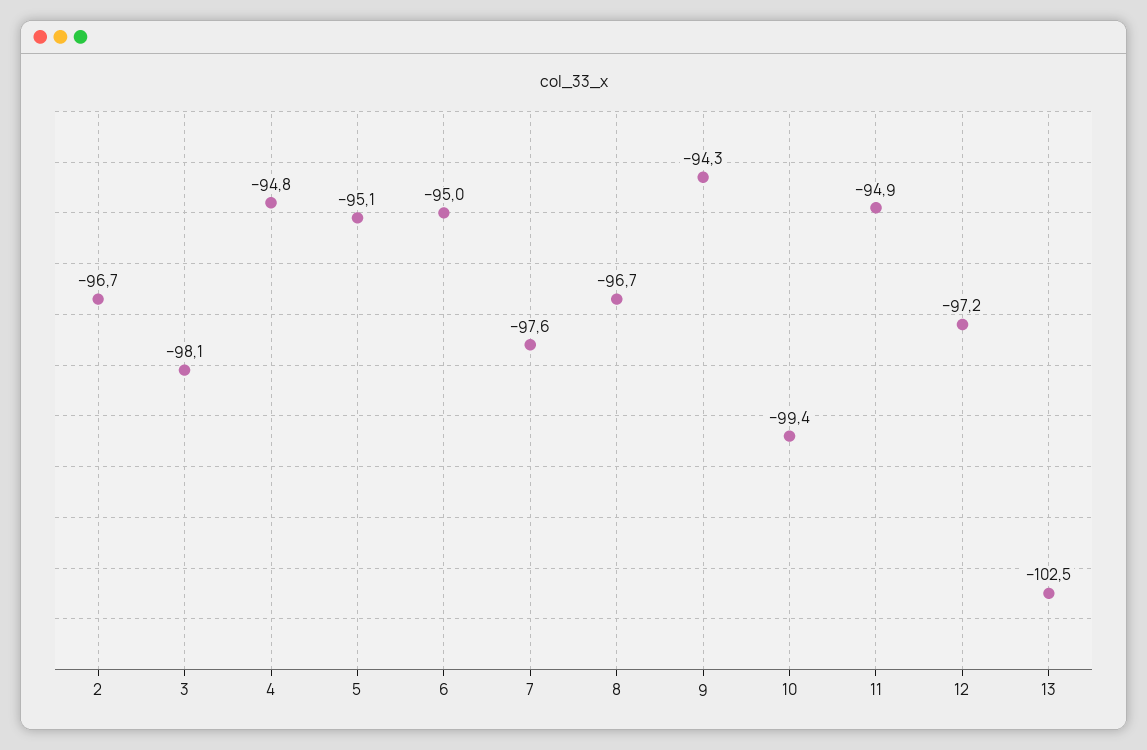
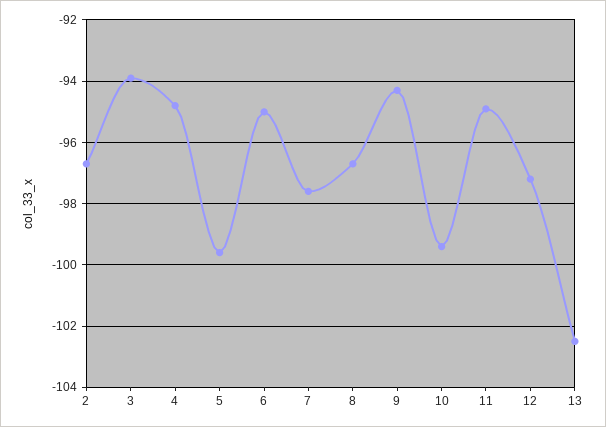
3: -98.1 -> -94
5: -95.1 -> -99.5

